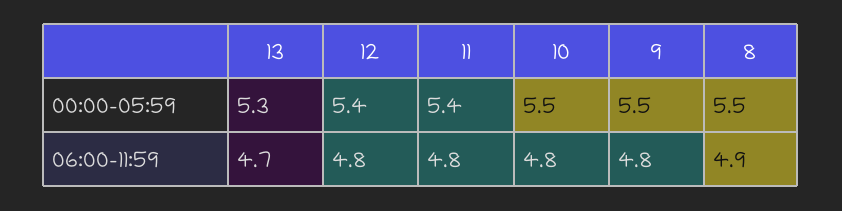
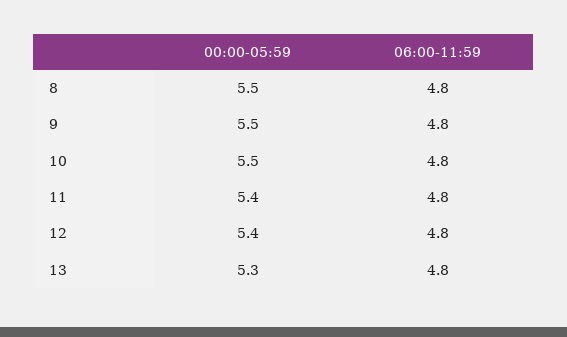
13, 06:00-11:59: 4.7 -> 4.8
8, 06:00-11:59: 4.9 -> 4.8

